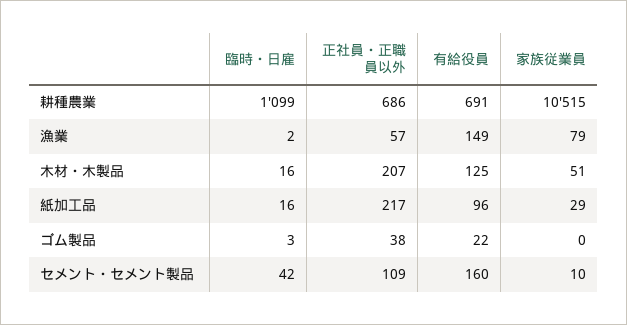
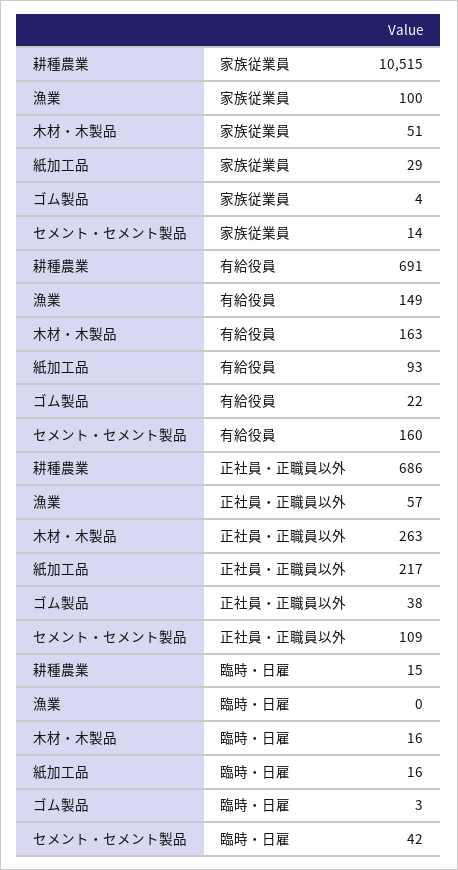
臨時・日雇, 耕種農業: 1099 -> 15
臨時・日雇, 漁業: 2 -> 0
家族従業員, 漁業: 79 -> 100
正社員・正職員以外, 木材・木製品: 207 -> 263
有給役員, 木材・木製品: 125 -> 163
有給役員, 紙加工品: 96 -> 93
家族従業員, ゴム製品: 0 -> 4
家族従業員, セメント・セメント製品: 10 -> 14

